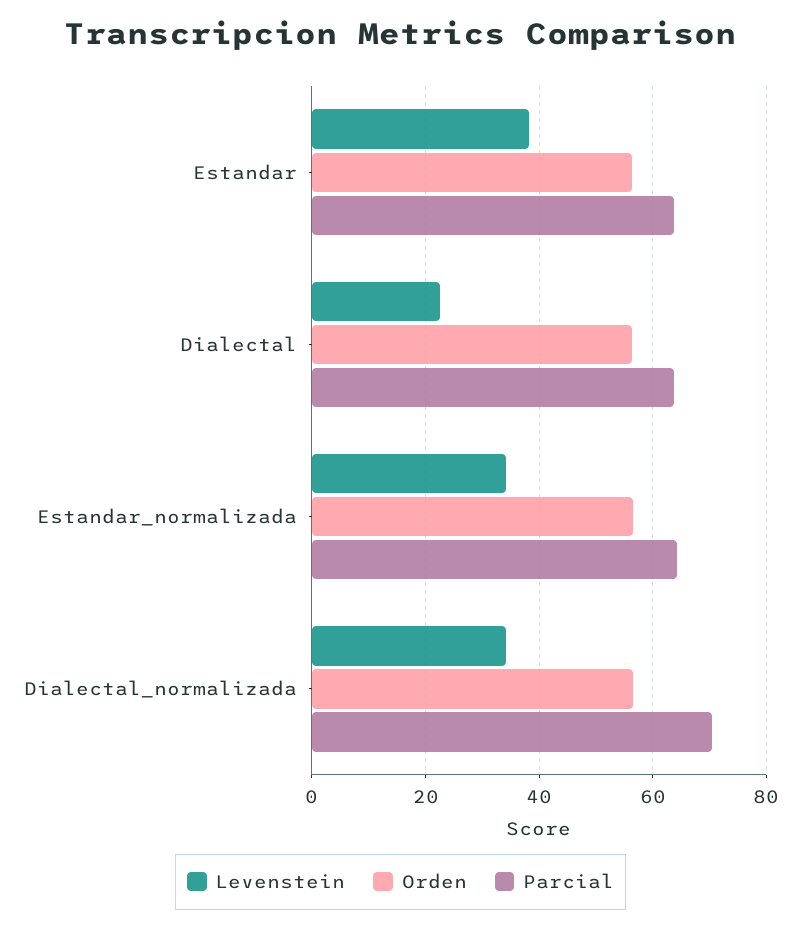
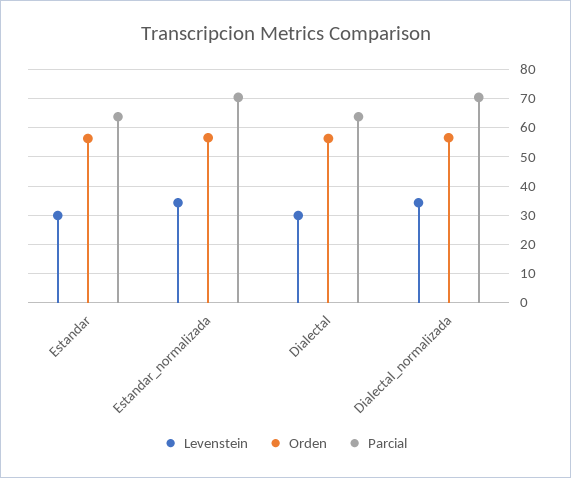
Levenstein, Estandar: 38 -> 30
Levenstein, Dialectal: 22 -> 30
Parcial, Estandar_normalizada: 64 -> 70

